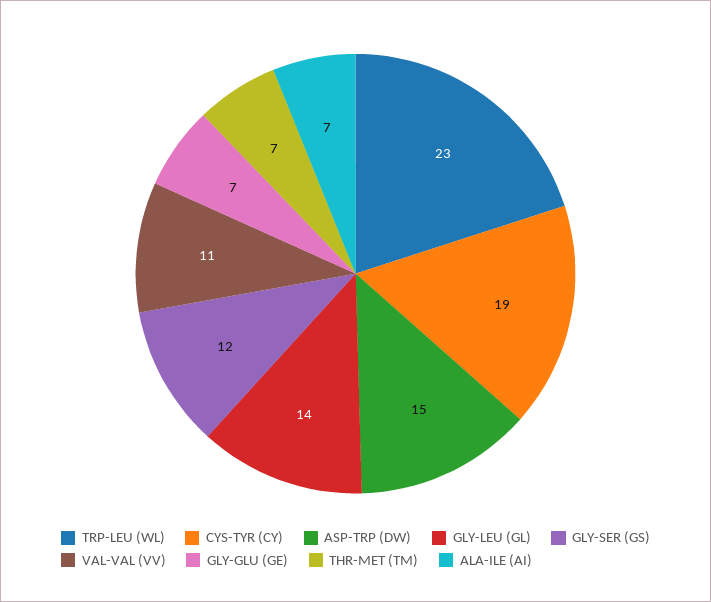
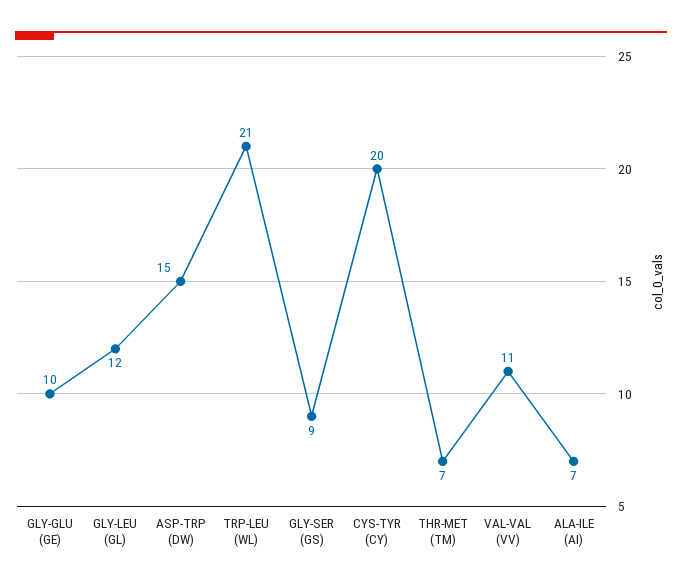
TRP-LEU (WL): 23 -> 21
CYS-TYR (CY): 19 -> 20
GLY-LEU (GL): 14 -> 12
GLY-SER (GS): 12 -> 9
GLY-GLU (GE): 7 -> 10

